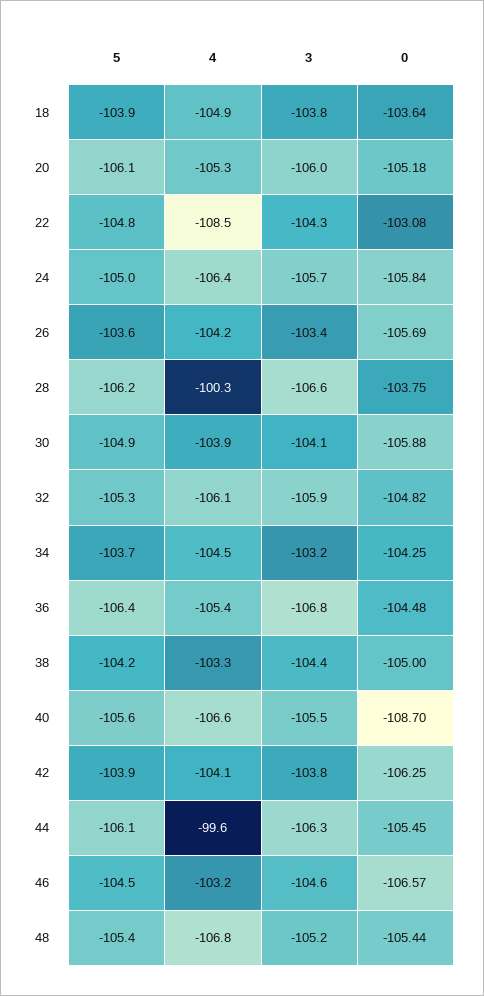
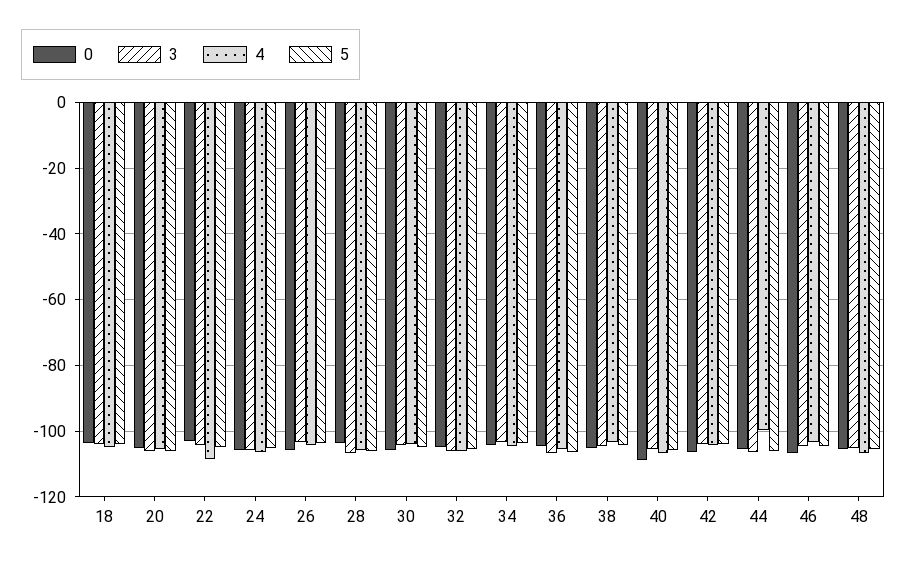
4, 28: -100.3 -> -106

